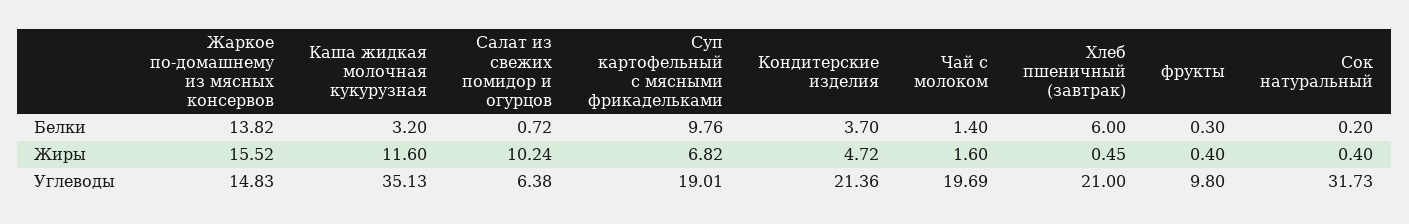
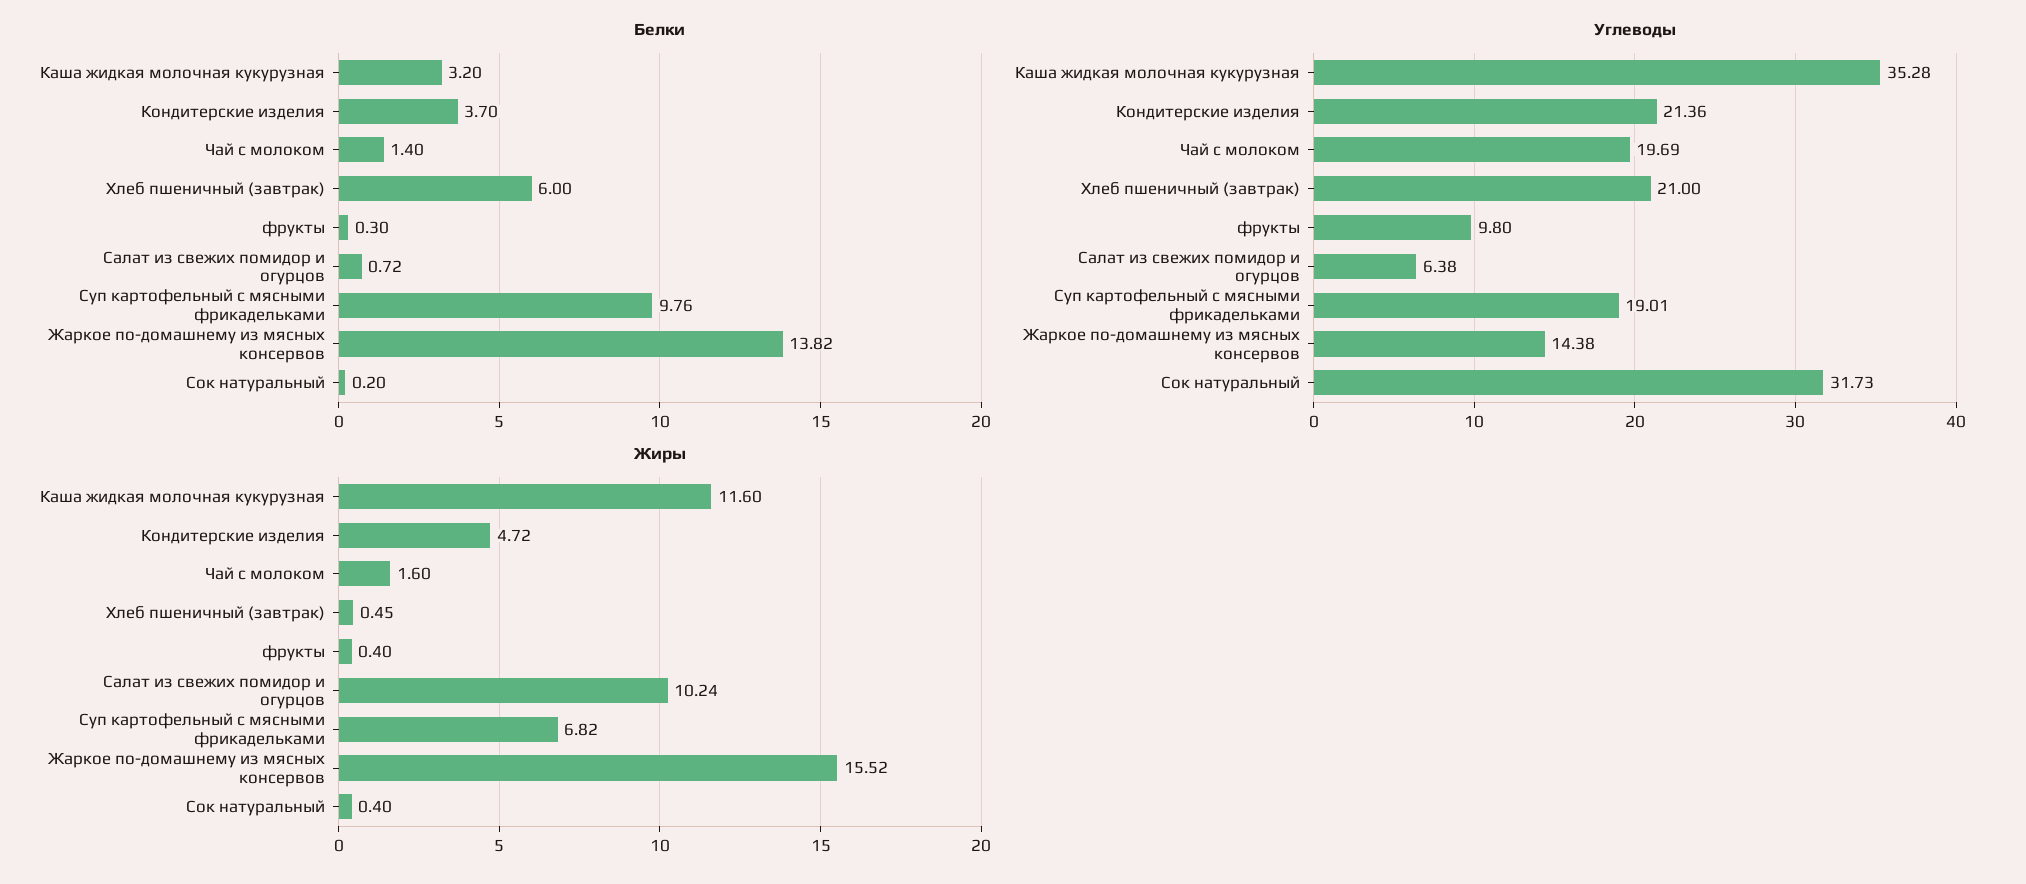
Углеводы, Жаркое по-домашнему из мясных консервов: 14.83 -> 14.38
Углеводы, Каша жидкая молочная кукурузная: 35.13 -> 35.28

